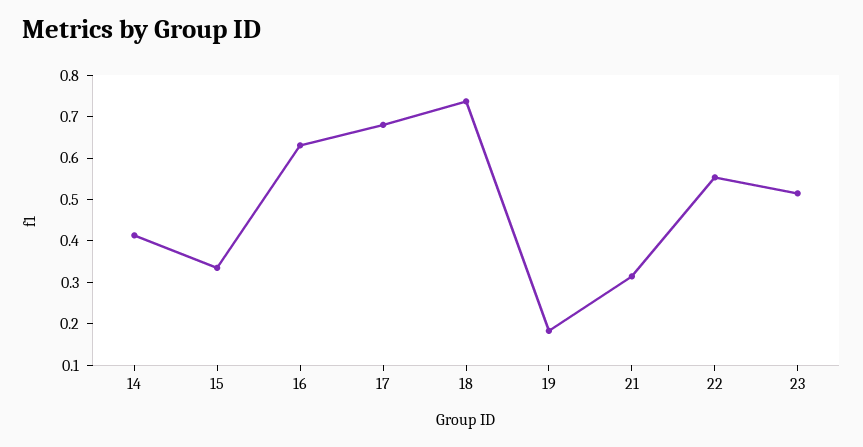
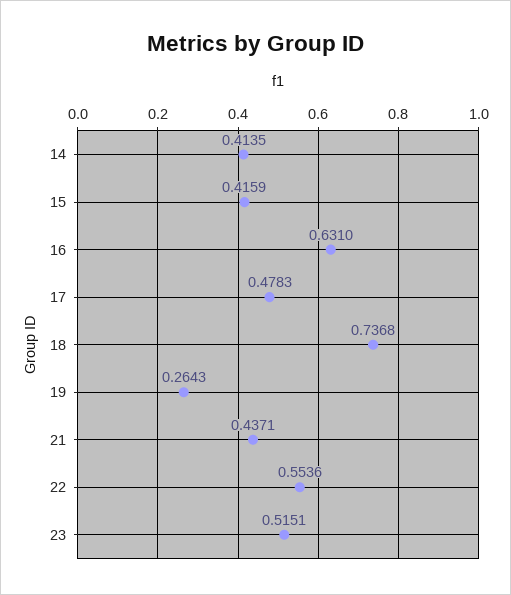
15: 0.34 -> 0.4159
17: 0.68 -> 0.4783
19: 0.18 -> 0.2643
21: 0.32 -> 0.4371

